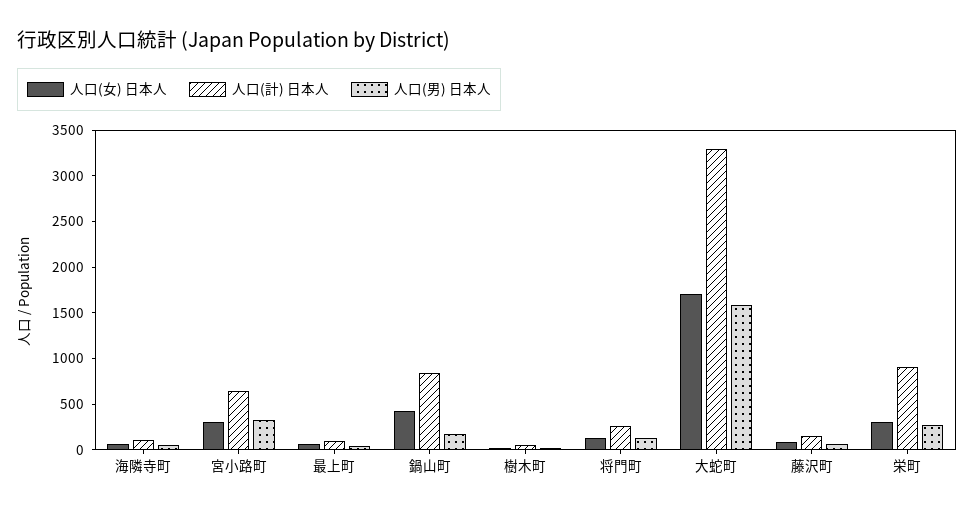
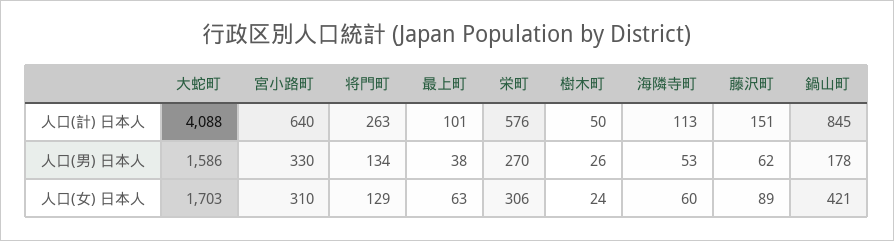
人口(計) 日本人, 大蛇町: 3300 -> 4088
人口(計) 日本人, 栄町: 900 -> 576

